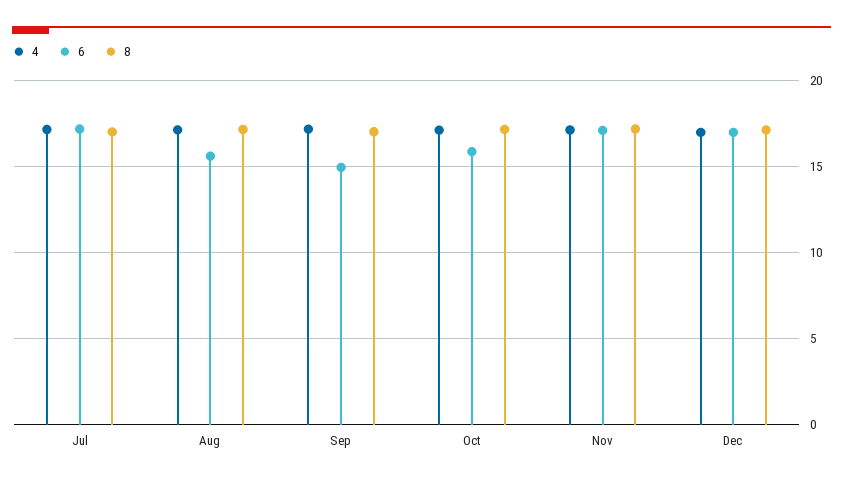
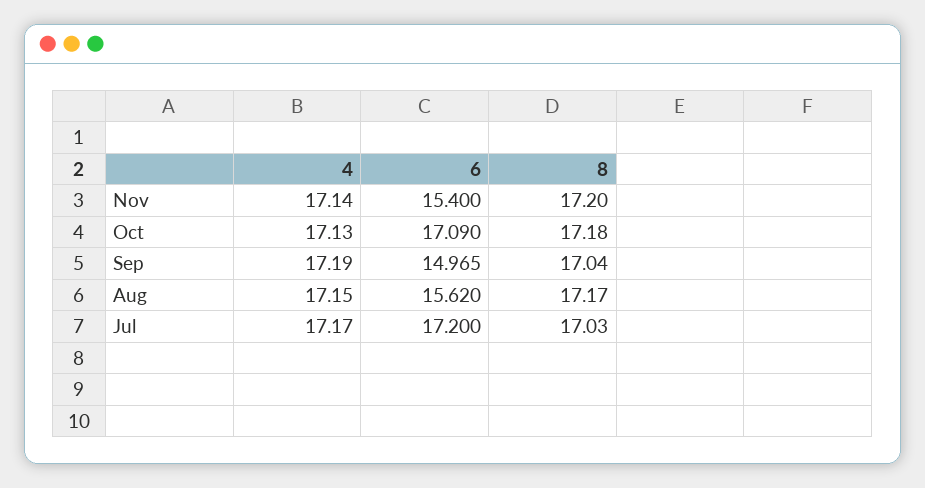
6, Oct: 16 -> 17.09
6, Nov: 17 -> 15.4
4, Dec: 17 -> none
6, Dec: 17 -> none
8, Dec: 17 -> none

